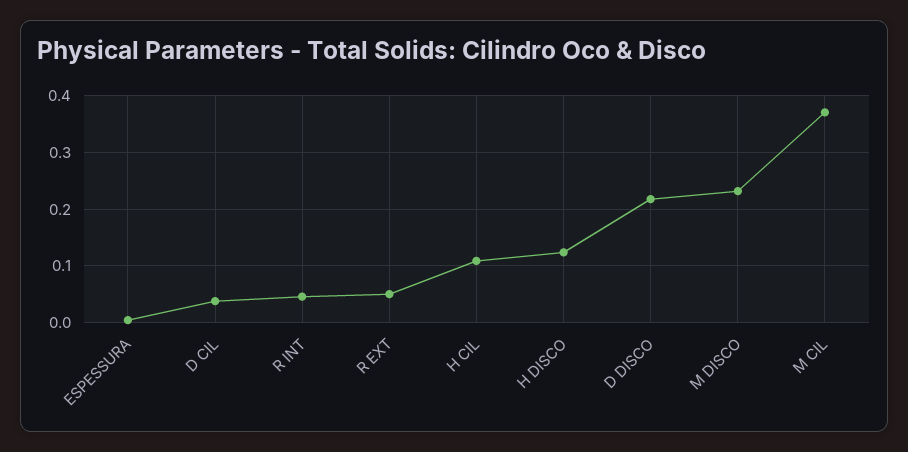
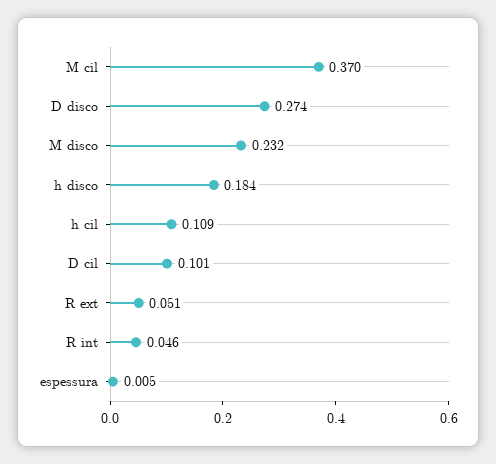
D CIL: 0.04 -> 0.101
H DISCO: 0.12 -> 0.184
D DISCO: 0.22 -> 0.274

